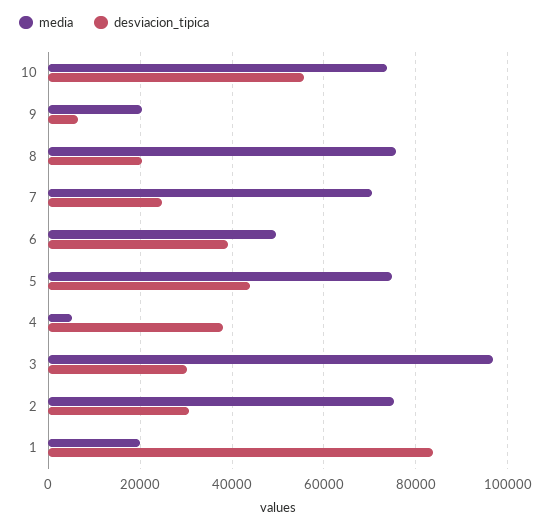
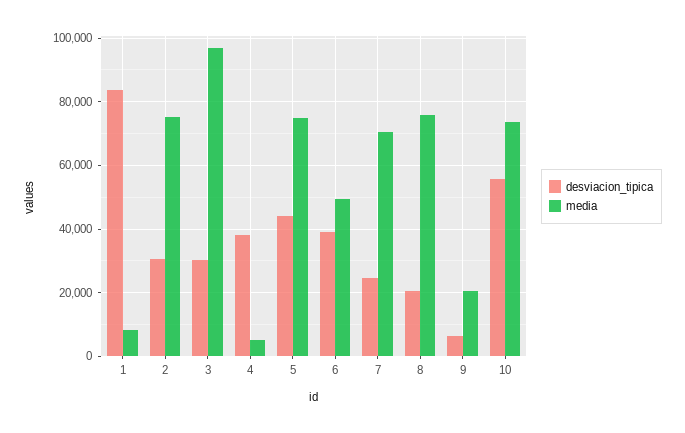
media, 1: 20000 -> 8000

